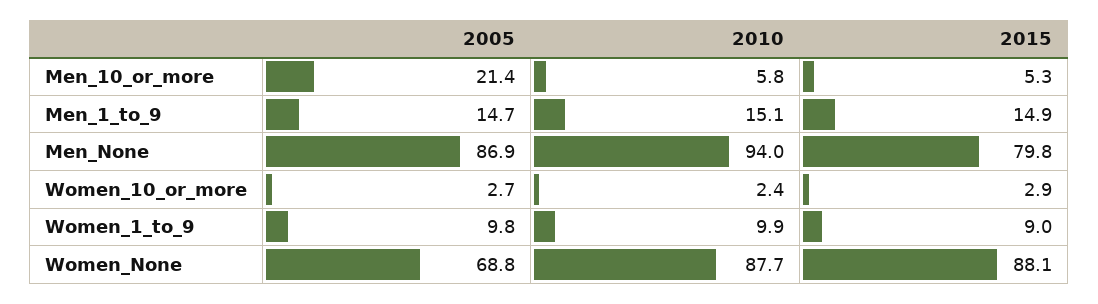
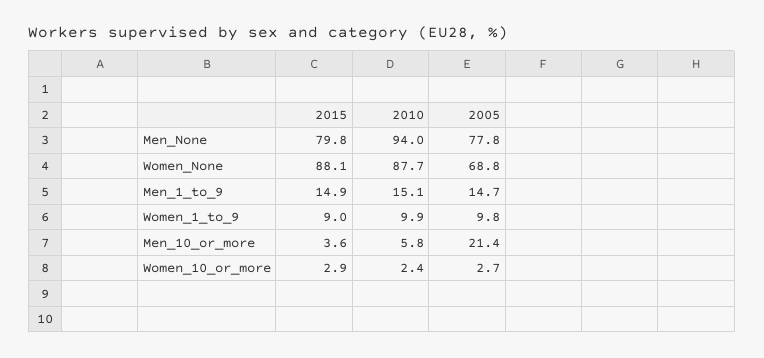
2015, Men_10_or_more: 5.3 -> 3.6
2005, Men_None: 86.9 -> 77.8

